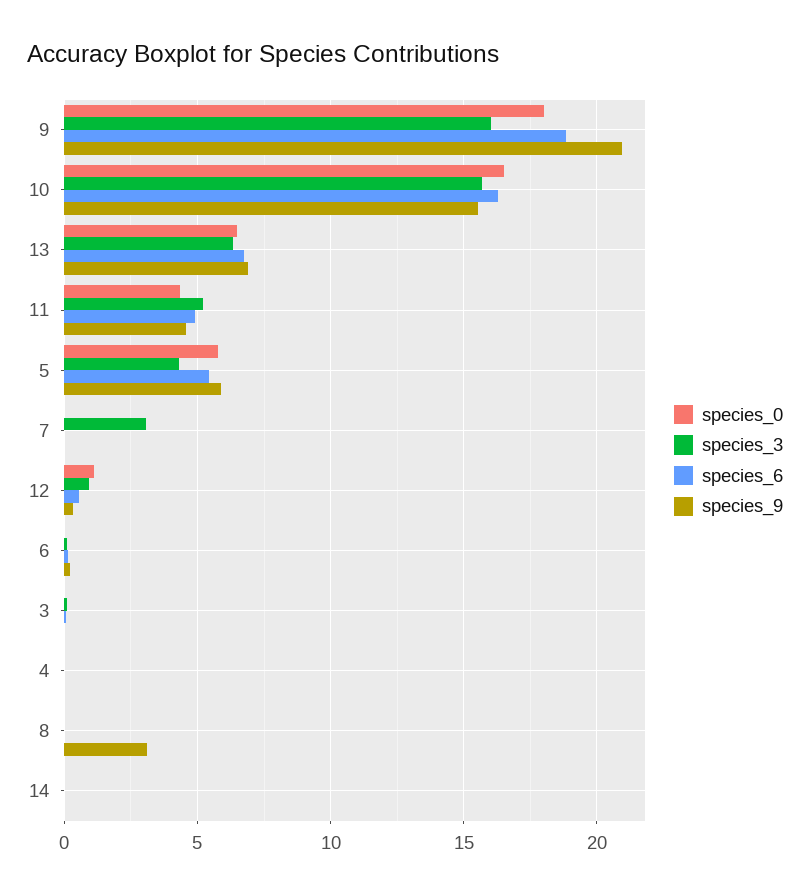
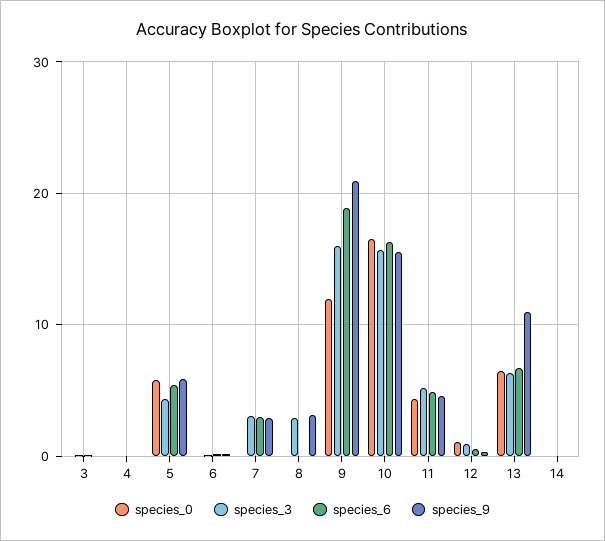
species_0, 9: 18 -> 12
species_9, 13: 7 -> 11
species_6, 7: 0 -> 3
species_9, 7: 0 -> 3
species_3, 8: 0 -> 3

